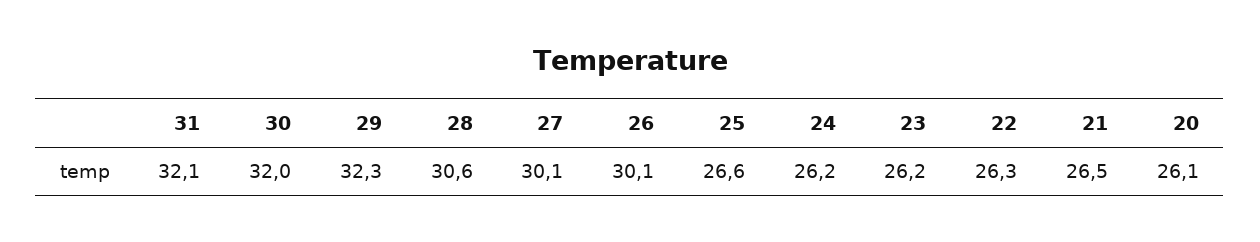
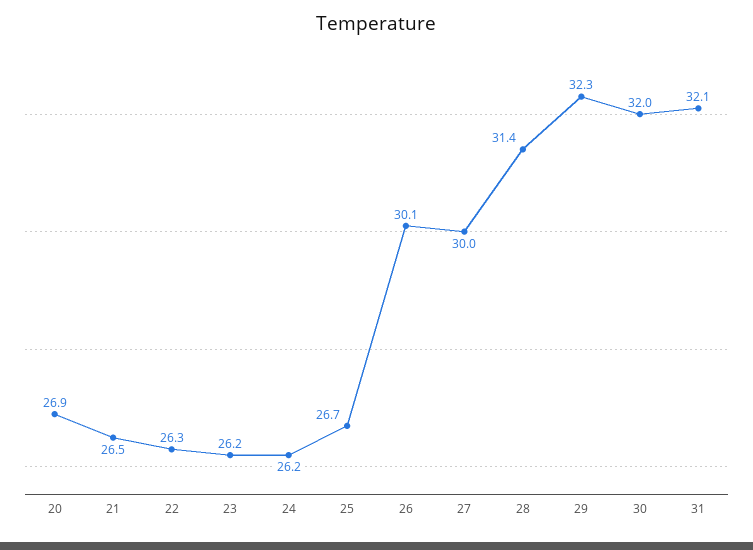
28: 30.6 -> 31.4
27: 30.1 -> 30
25: 26.6 -> 26.7
20: 26.1 -> 26.9

